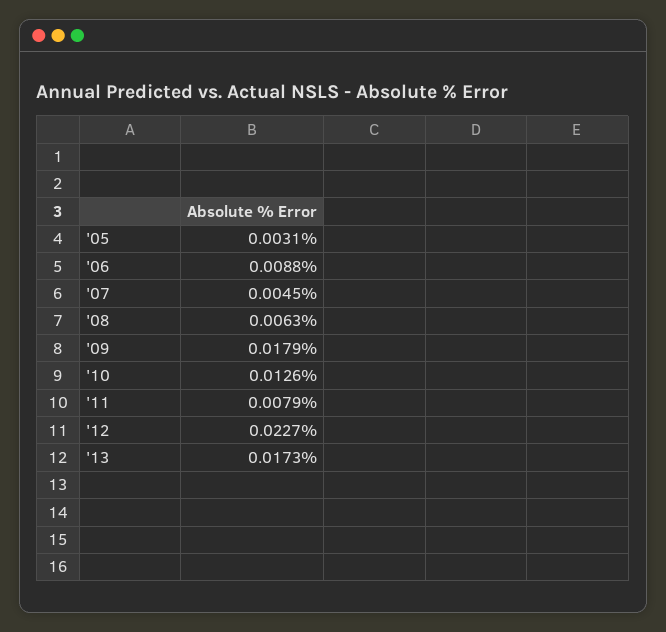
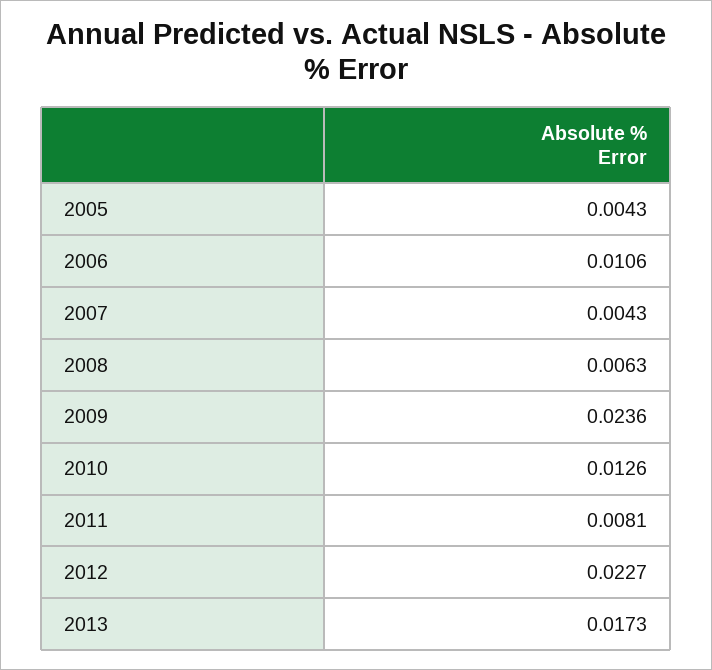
'05: 0.0031 -> 0.0043
'06: 0.0088 -> 0.0106
'07: 0.0045 -> 0.0043
'09: 0.0179 -> 0.0236
'11: 0.0079 -> 0.0081

